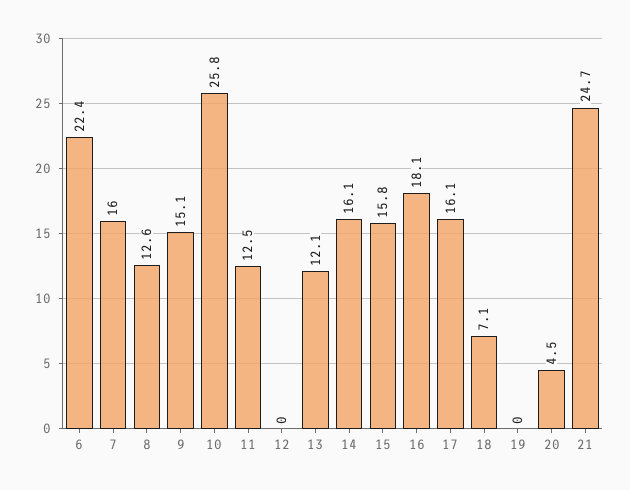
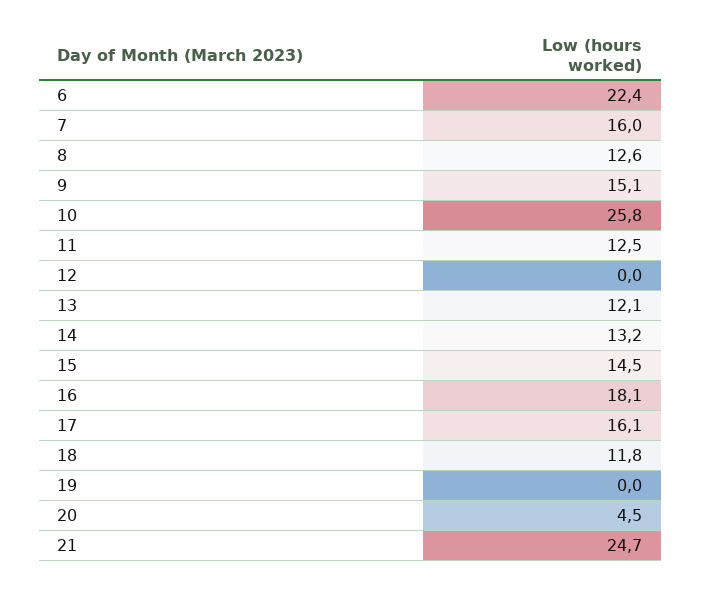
14: 16.1 -> 13.2
15: 15.8 -> 14.5
18: 7.1 -> 11.8

